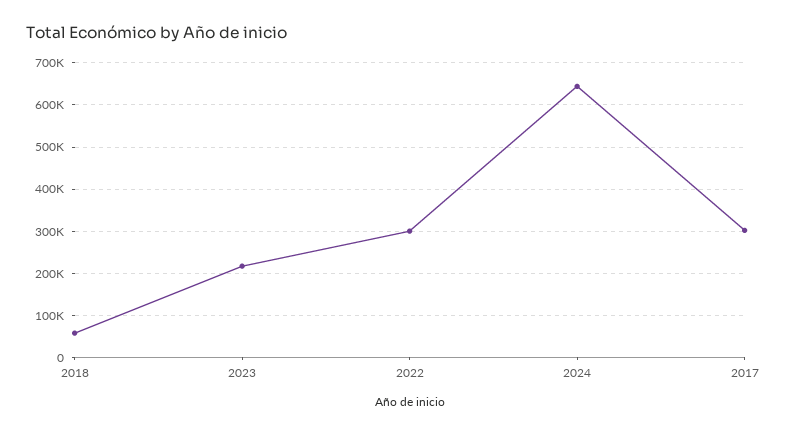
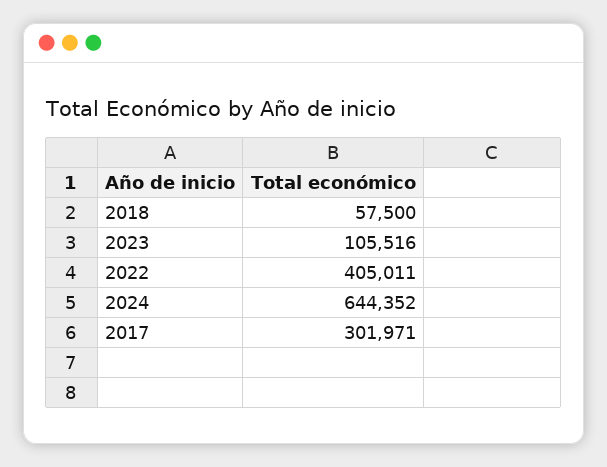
2023: 220000 -> 105516
2022: 300000 -> 405011

